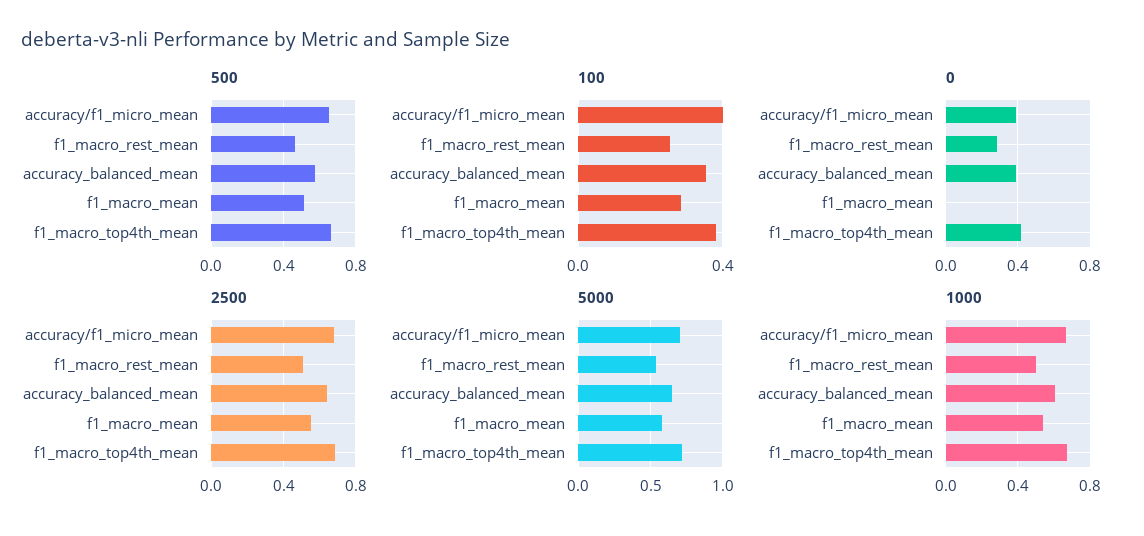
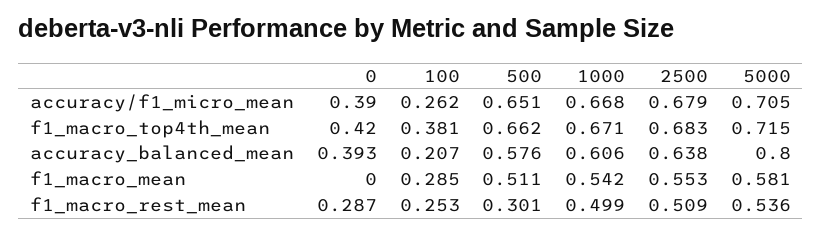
500, f1_macro_rest_mean: 0.45 -> 0.301
100, accuracy/f1_micro_mean: 0.4 -> 0.262
100, accuracy_balanced_mean: 0.35 -> 0.207
5000, accuracy_balanced_mean: 0.65 -> 0.8

